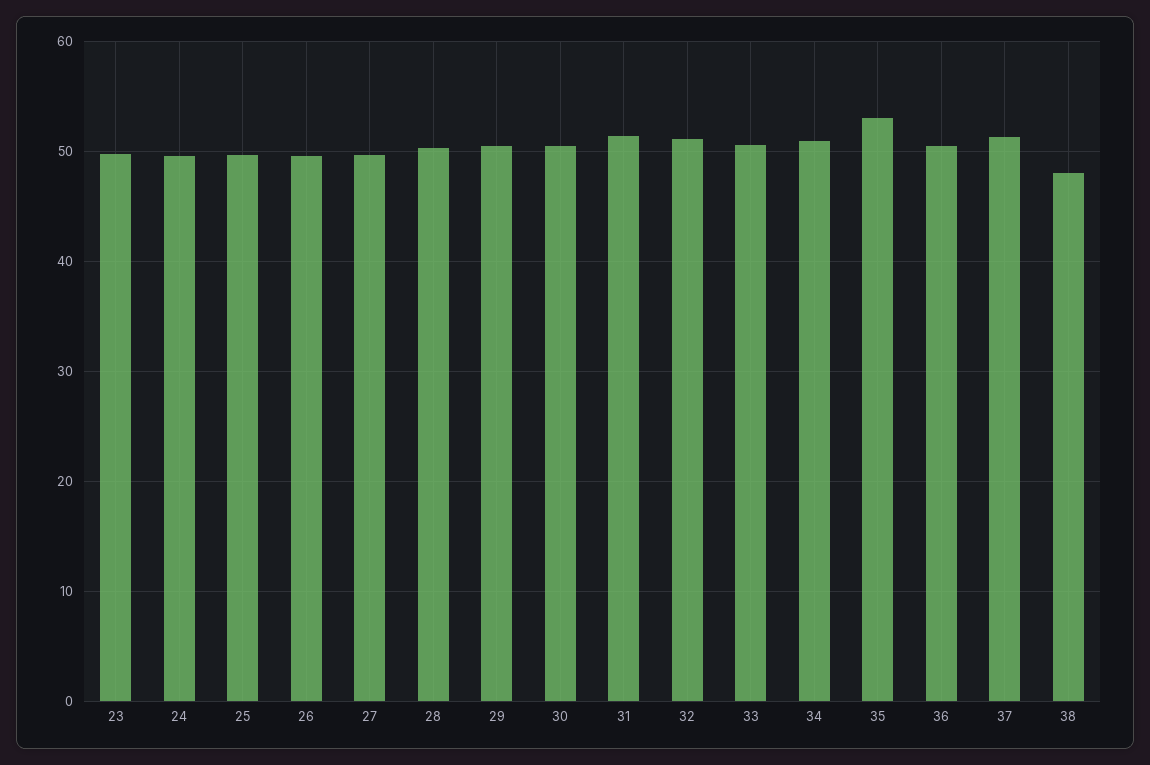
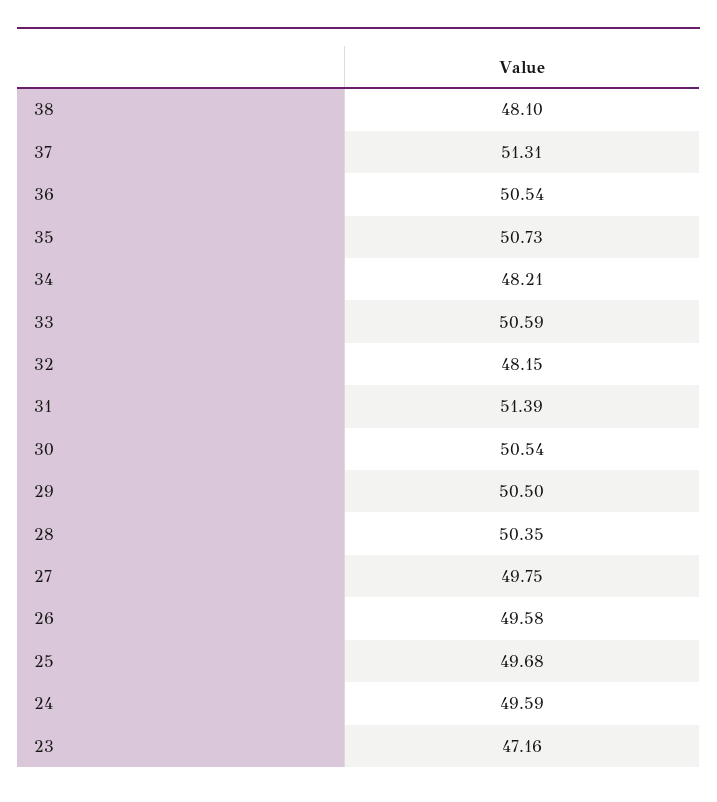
23: 50 -> 47.16
32: 51 -> 48.15
34: 51 -> 48.21
35: 53 -> 50.73

